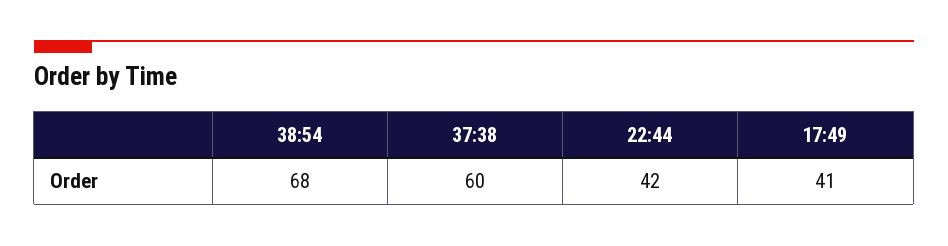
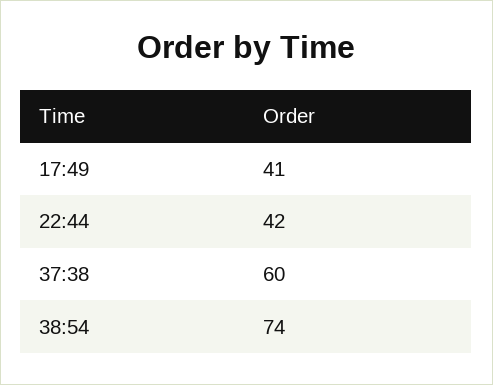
38:54: 68 -> 74

